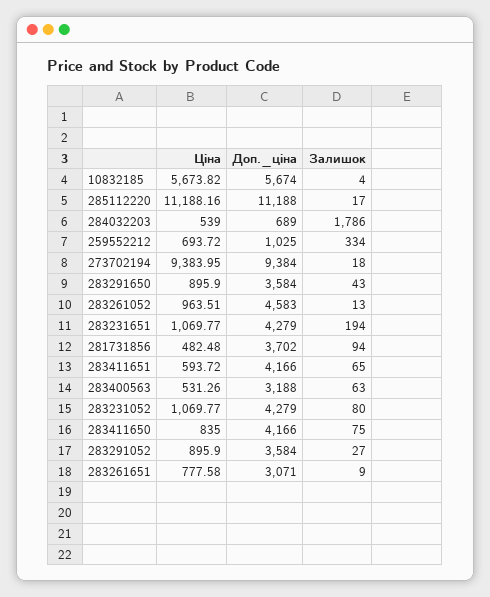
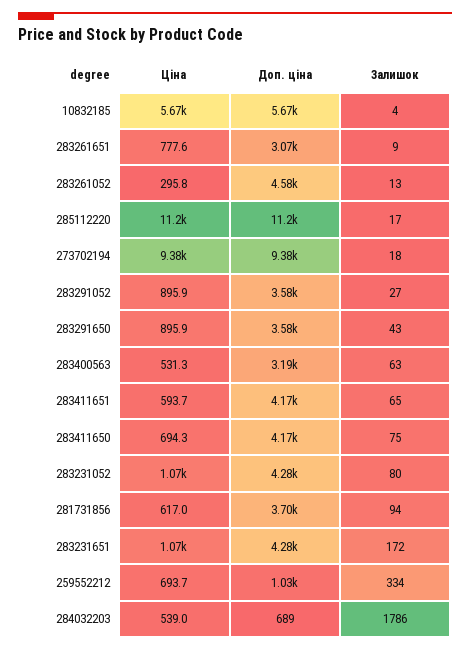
Ціна, 283261052: 963.51 -> 295.8
Залишок, 283231651: 194 -> 172
Ціна, 281731856: 482.48 -> 617
Ціна, 283411650: 835 -> 694.3

